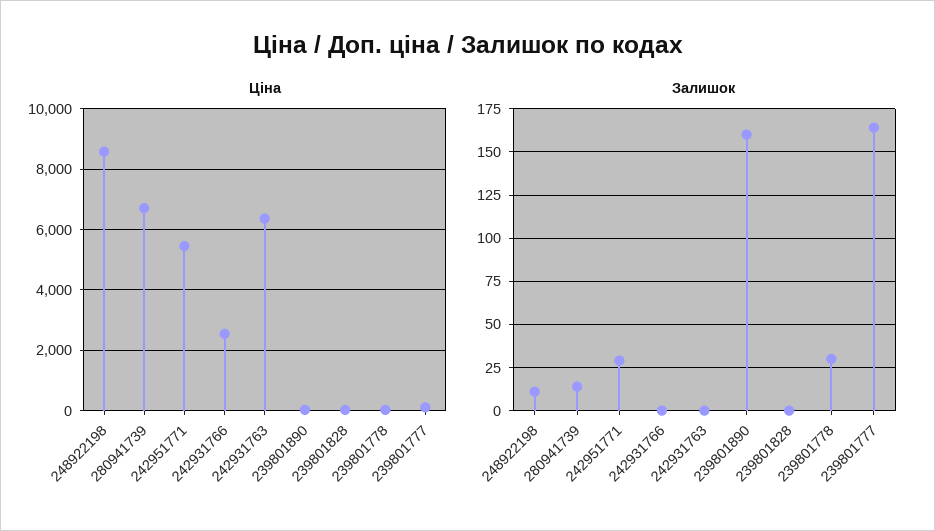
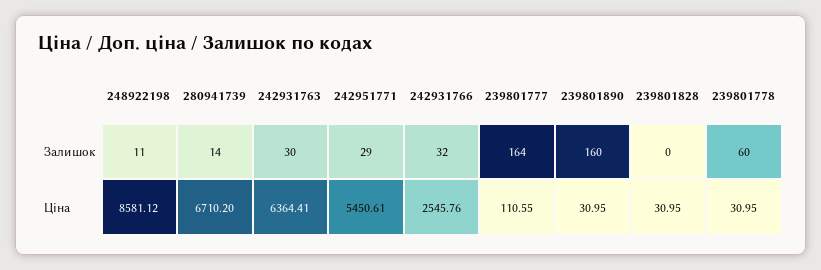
Залишок, 242931766: 0 -> 32
Залишок, 242931763: 0 -> 30
Залишок, 239801778: 30 -> 60

